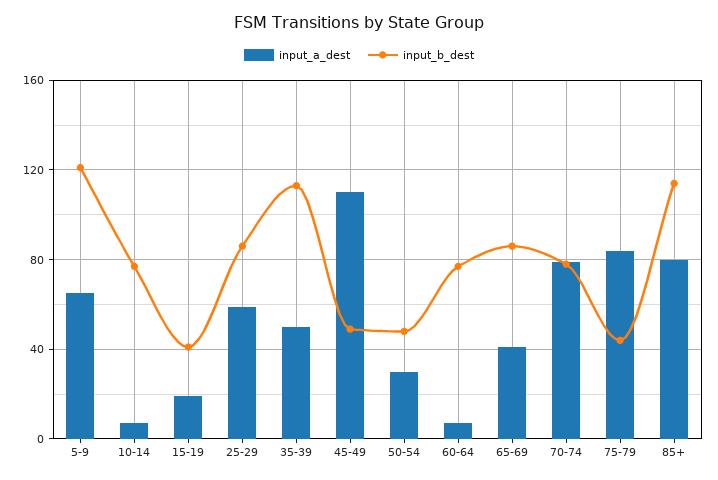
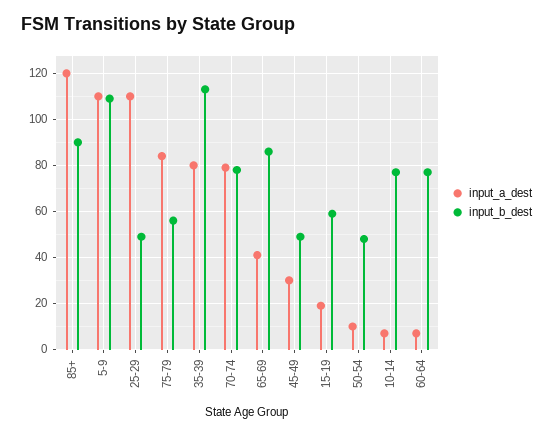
input_a_dest, 5-9: 65 -> 110
input_b_dest, 5-9: 120 -> 110
input_b_dest, 15-19: 40 -> 60
input_a_dest, 25-29: 60 -> 110
input_b_dest, 25-29: 85 -> 50
input_a_dest, 35-39: 50 -> 80
input_a_dest, 45-49: 110 -> 30
input_a_dest, 50-54: 30 -> 10
input_b_dest, 75-79: 45 -> 55
input_a_dest, 85+: 80 -> 120
input_b_dest, 85+: 115 -> 90

